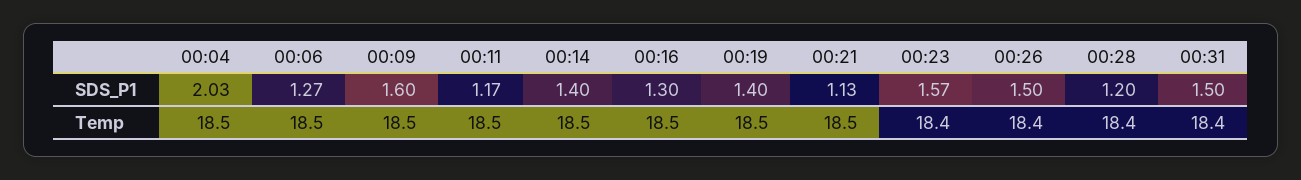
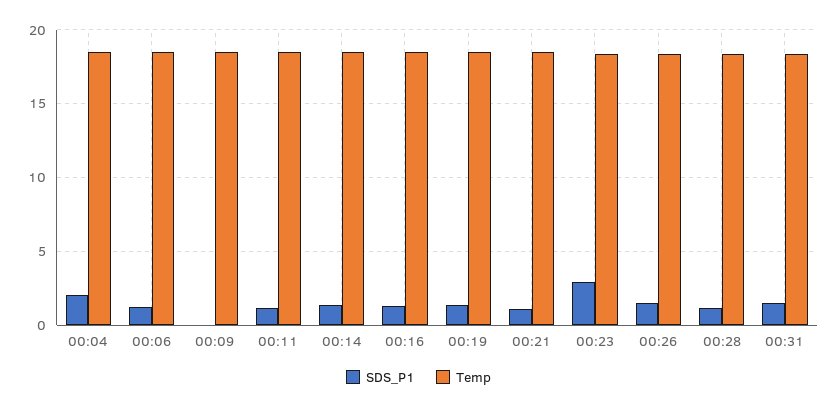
SDS_P1, 00:09: 1.6 -> 0
SDS_P1, 00:23: 1.57 -> 3

